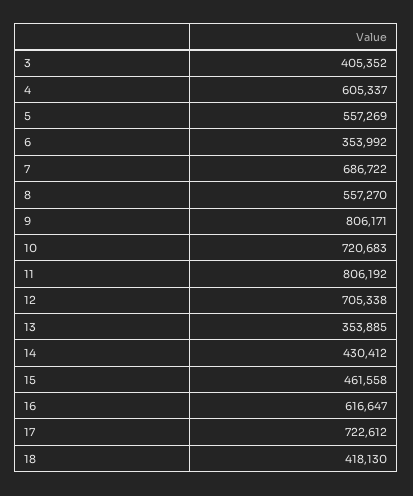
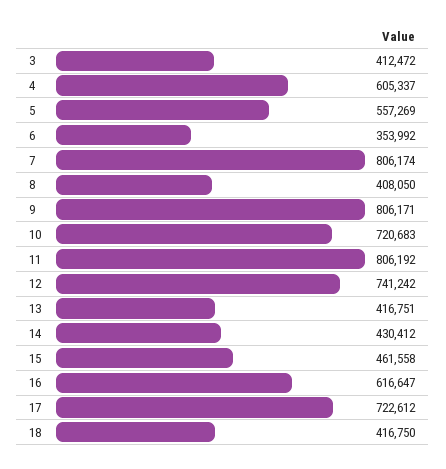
3: 405352 -> 412472
7: 686722 -> 806174
8: 557270 -> 408050
12: 705338 -> 741242
13: 353885 -> 416751
18: 418130 -> 416750

